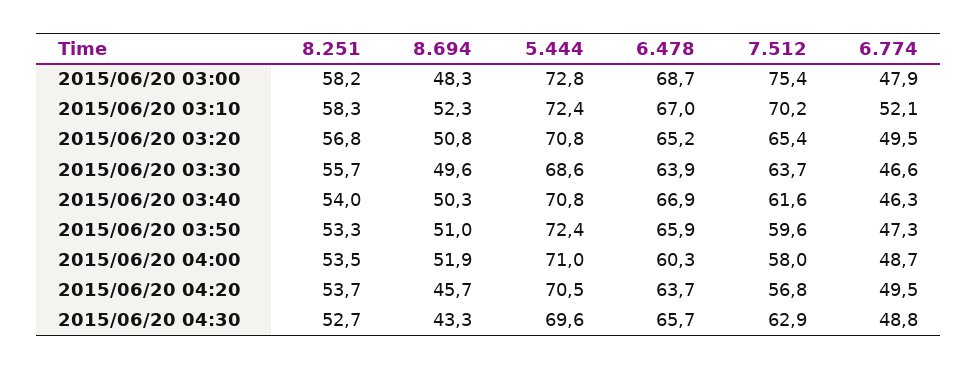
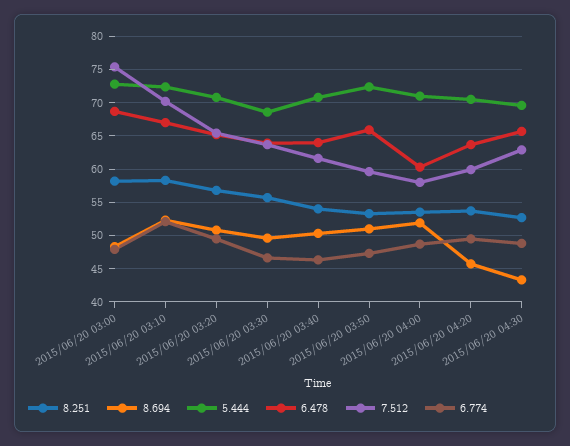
6.478, 2015/06/20 03:40: 66.9 -> 64
7.512, 2015/06/20 04:20: 56.8 -> 60

